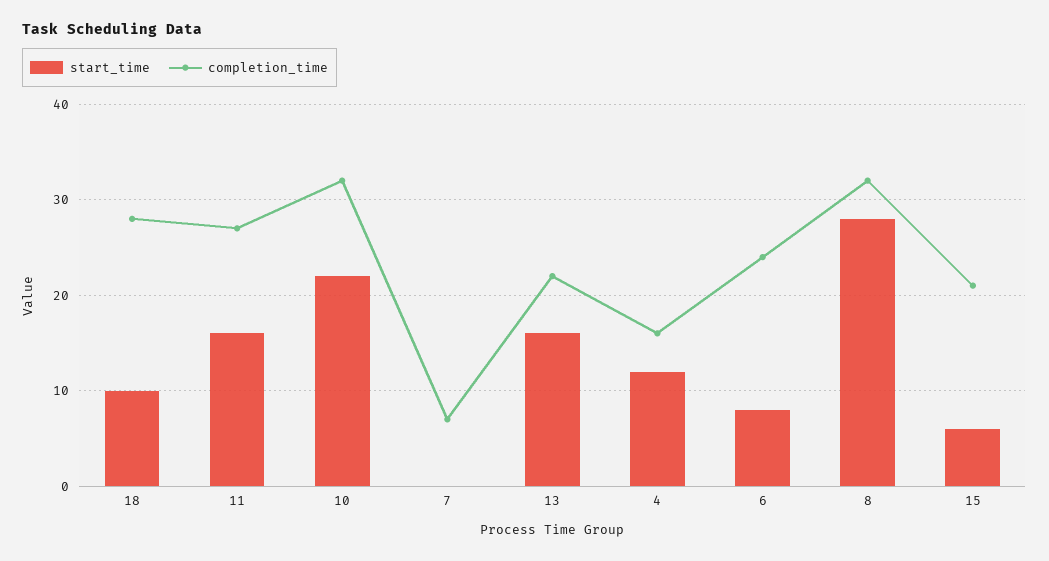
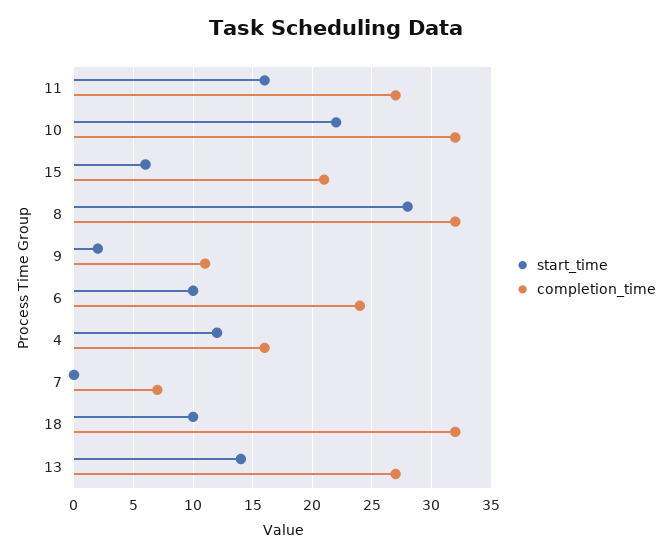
completion_time, 18: 28 -> 32
start_time, 13: 16 -> 14
completion_time, 13: 22 -> 27
start_time, 6: 8 -> 10
start_time, 9: none -> 2
completion_time, 9: none -> 11

